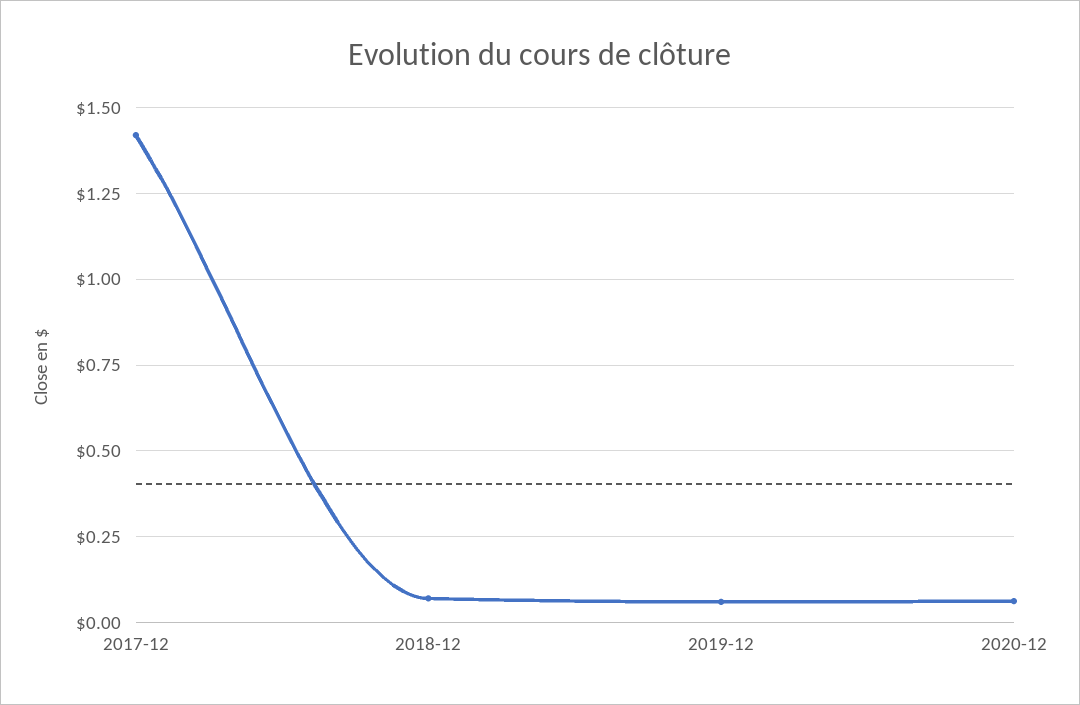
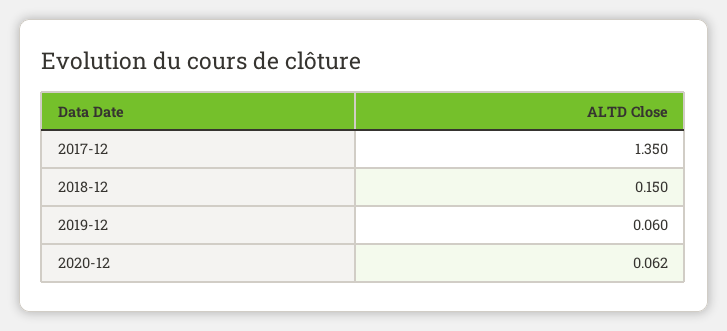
2017-12: 1.425 -> 1.35
2018-12: 0.075 -> 0.15

